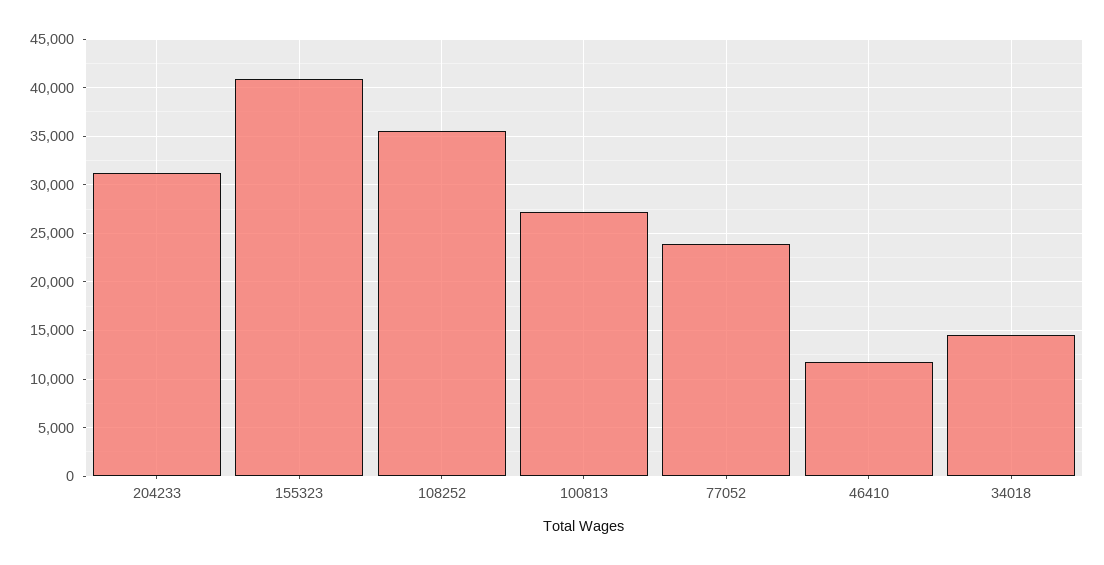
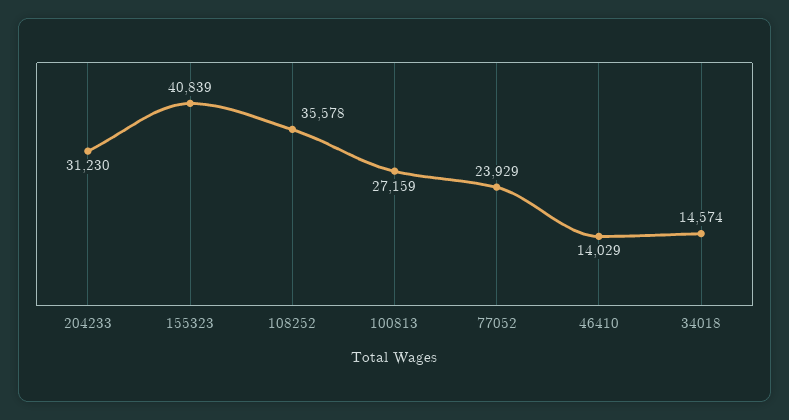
46410: 12000 -> 14029

